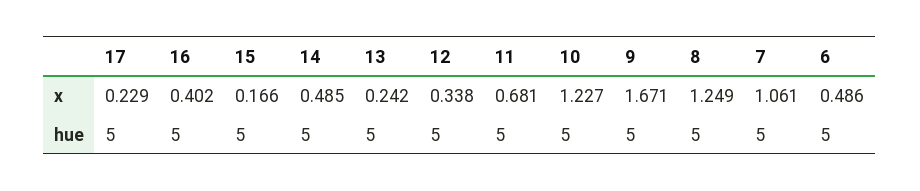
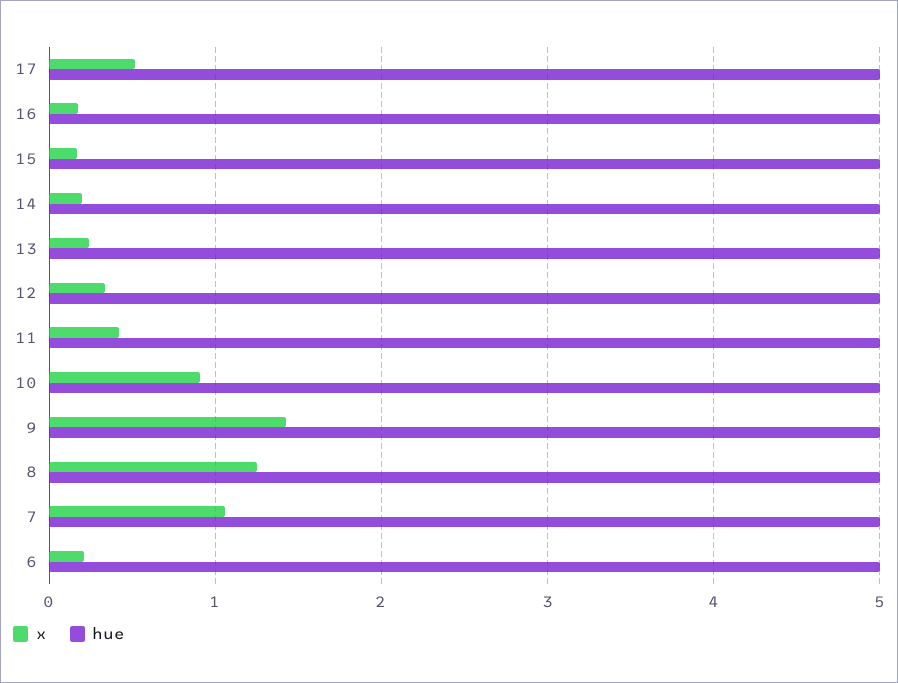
x, 17: 0.229 -> 0.5
x, 16: 0.402 -> 0.2
x, 14: 0.485 -> 0.2
x, 11: 0.681 -> 0.4
x, 10: 1.227 -> 0.9
x, 9: 1.671 -> 1.4
x, 6: 0.486 -> 0.2

